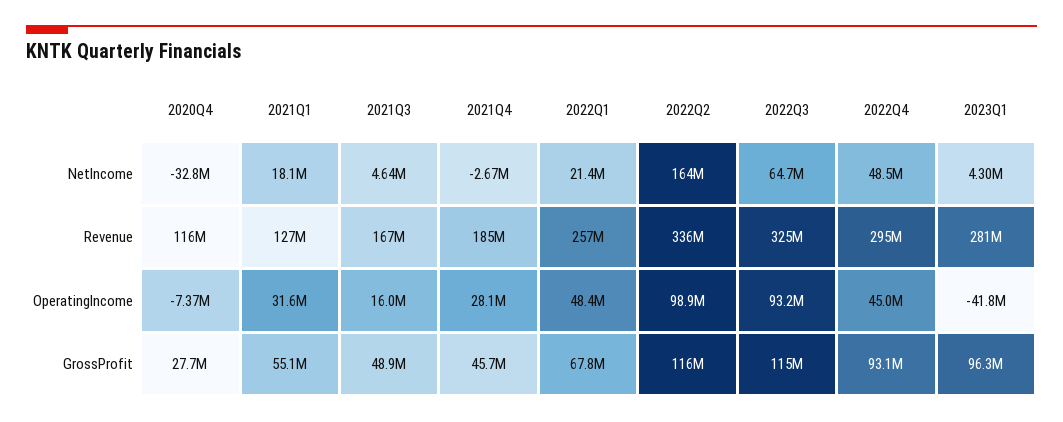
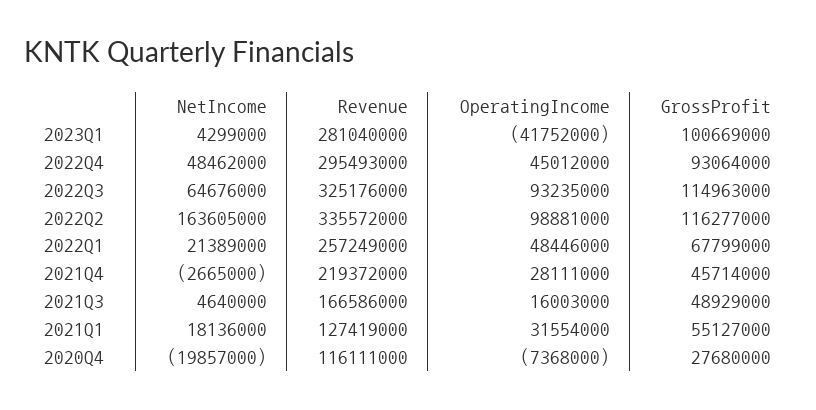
2020Q4, NetIncome: -32800000 -> -19857000
2021Q4, Revenue: 185000000 -> 219372000
2023Q1, GrossProfit: 96300000 -> 100669000

